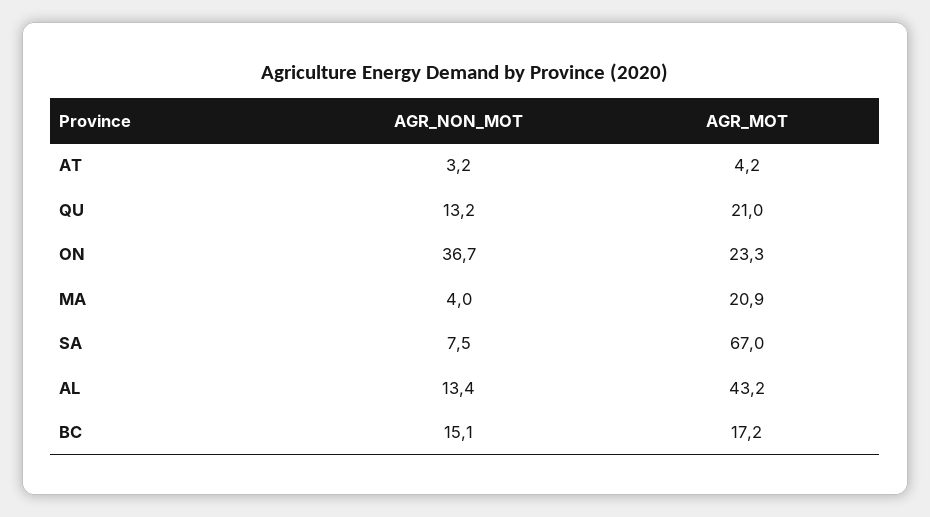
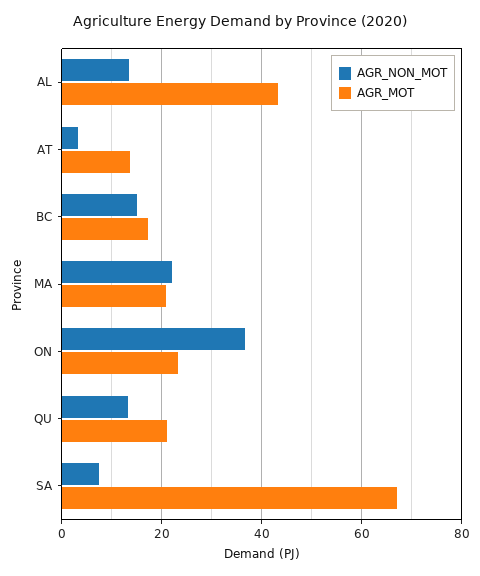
AGR_MOT, AT: 4.2 -> 14
AGR_NON_MOT, MA: 4 -> 22

